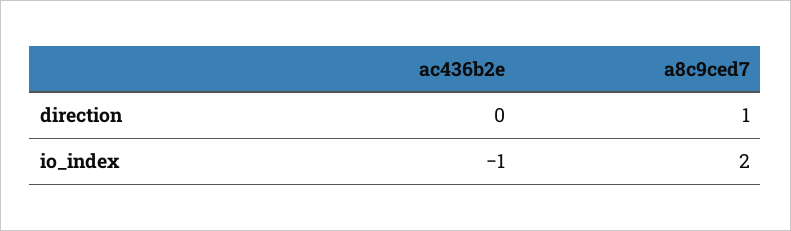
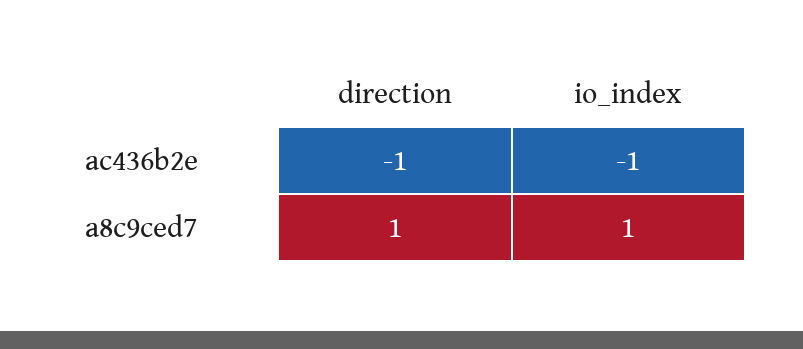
ac436b2e, direction: 0 -> -1
a8c9ced7, io_index: 2 -> 1

